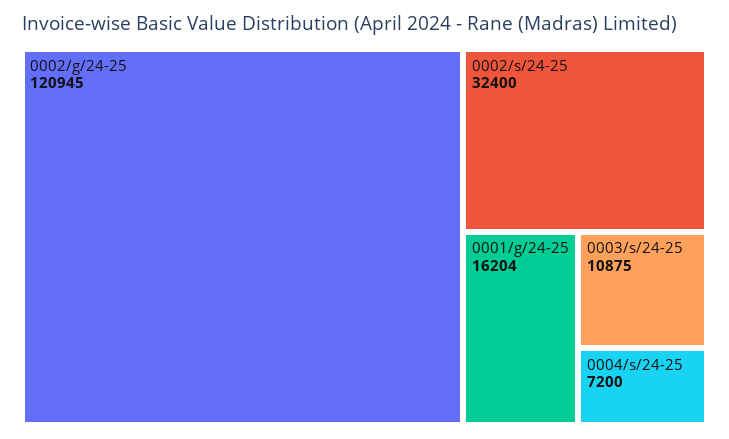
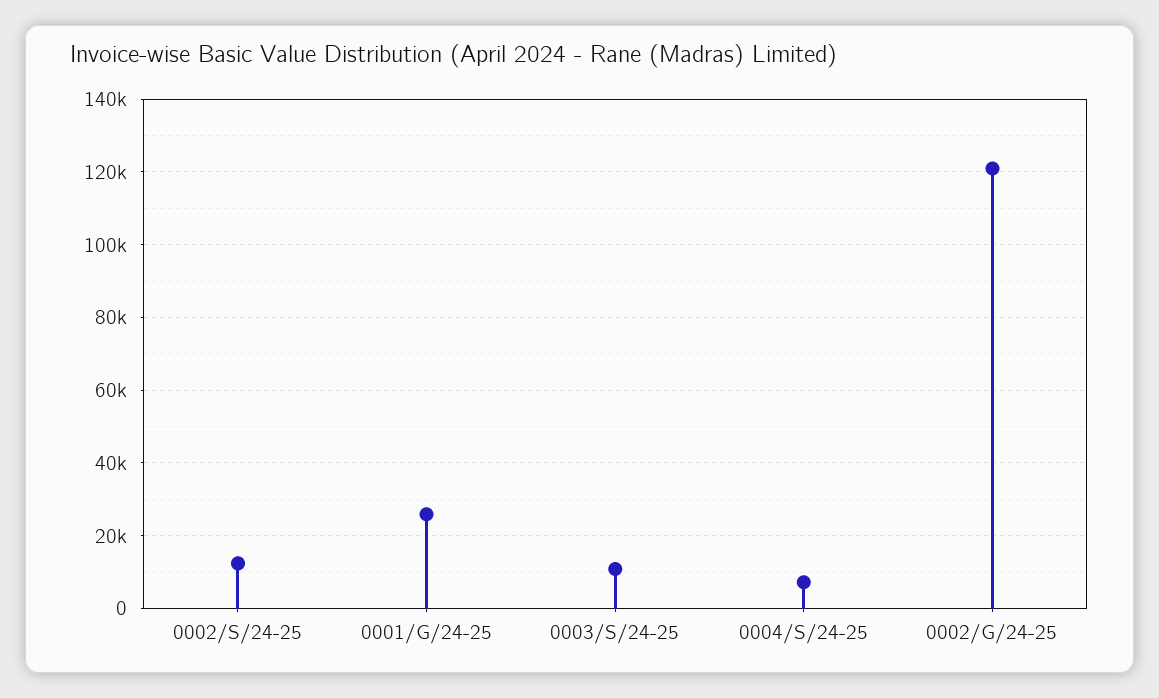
0002/s/24-25: 32400 -> 12000
0001/g/24-25: 16204 -> 26000

